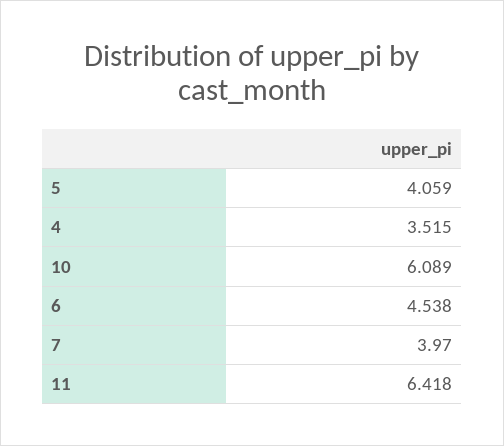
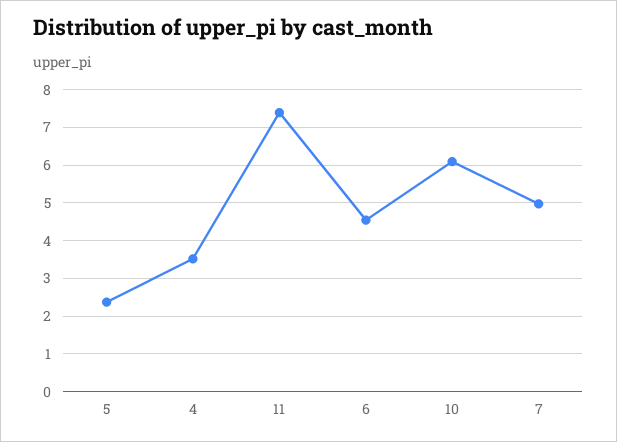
5: 4.059 -> 2.4
7: 3.97 -> 5
11: 6.418 -> 7.4

